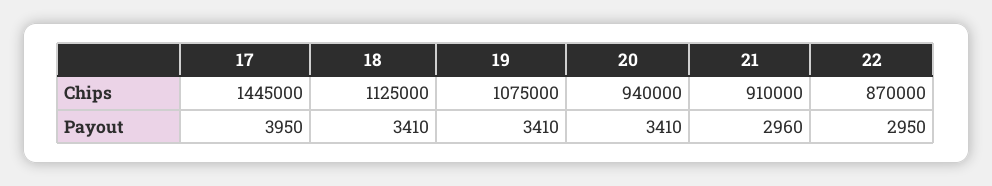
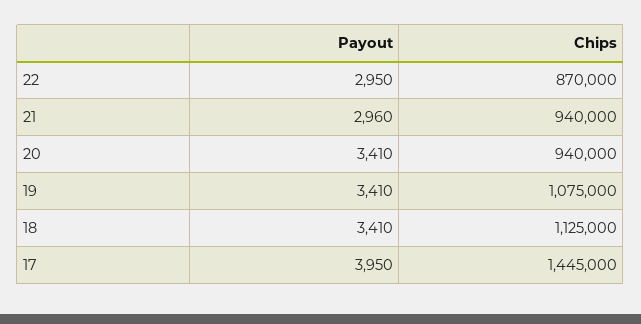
21, Chips: 910000 -> 940000

